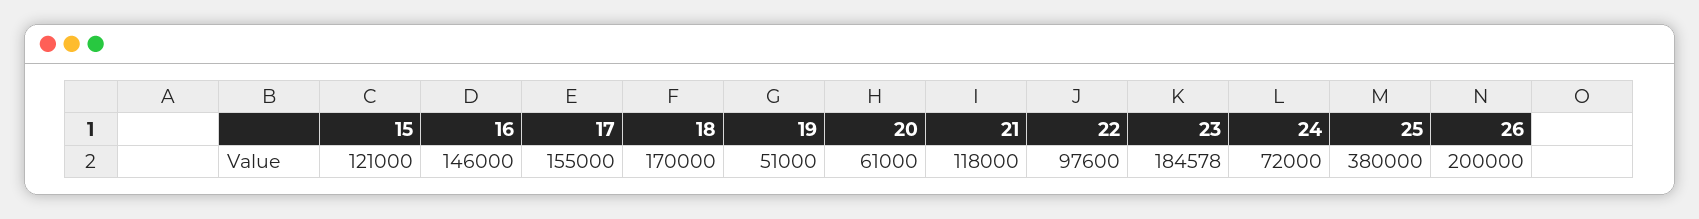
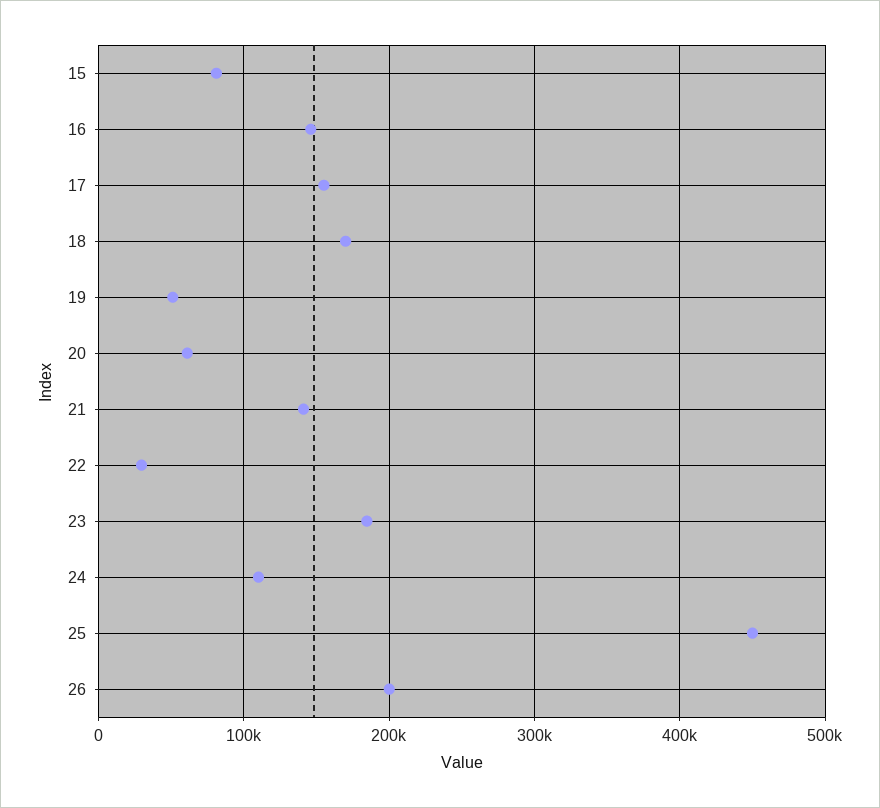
15: 121000 -> 80000
21: 118000 -> 140000
22: 97600 -> 30000
24: 72000 -> 110000
25: 380000 -> 450000

